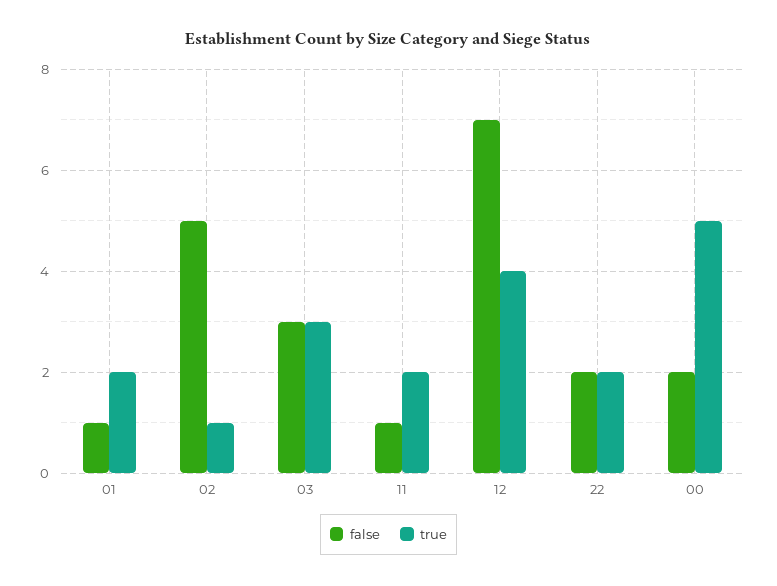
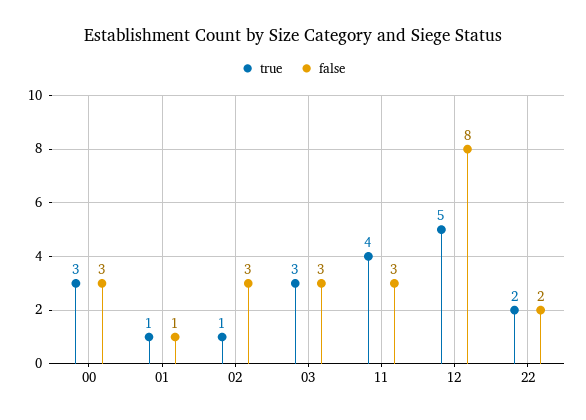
true, 01: 2 -> 1
false, 02: 5 -> 3
false, 11: 1 -> 3
true, 11: 2 -> 4
false, 12: 7 -> 8
true, 12: 4 -> 5
false, 00: 2 -> 3
true, 00: 5 -> 3

